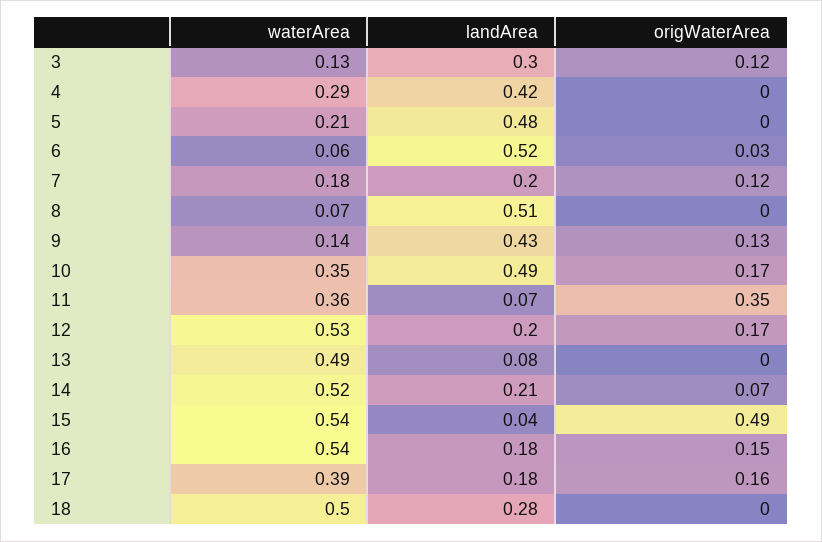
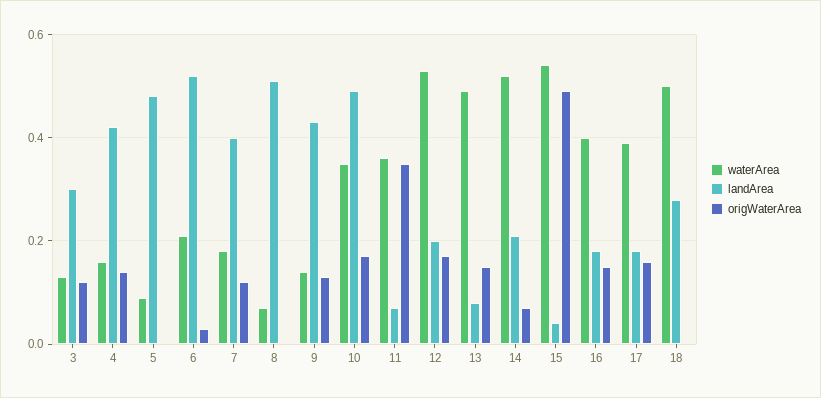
waterArea, 4: 0.29 -> 0.15
origWaterArea, 4: 0 -> 0.15
waterArea, 5: 0.21 -> 0.1
waterArea, 6: 0.06 -> 0.2
landArea, 7: 0.2 -> 0.4
origWaterArea, 13: 0 -> 0.15
waterArea, 16: 0.54 -> 0.4

